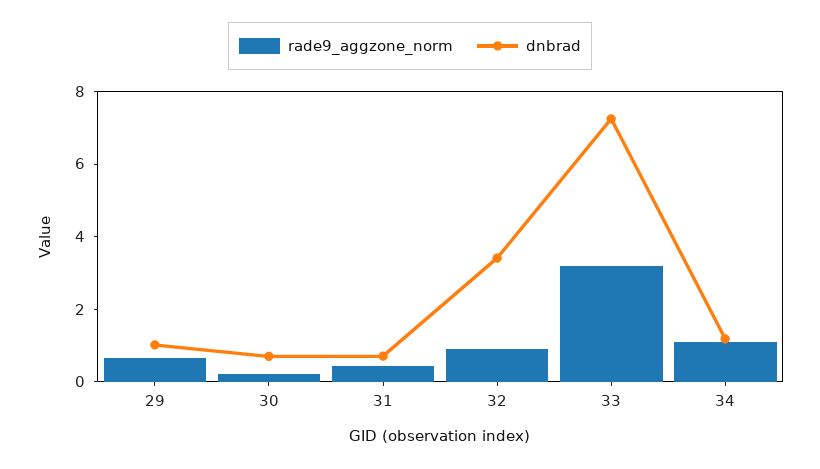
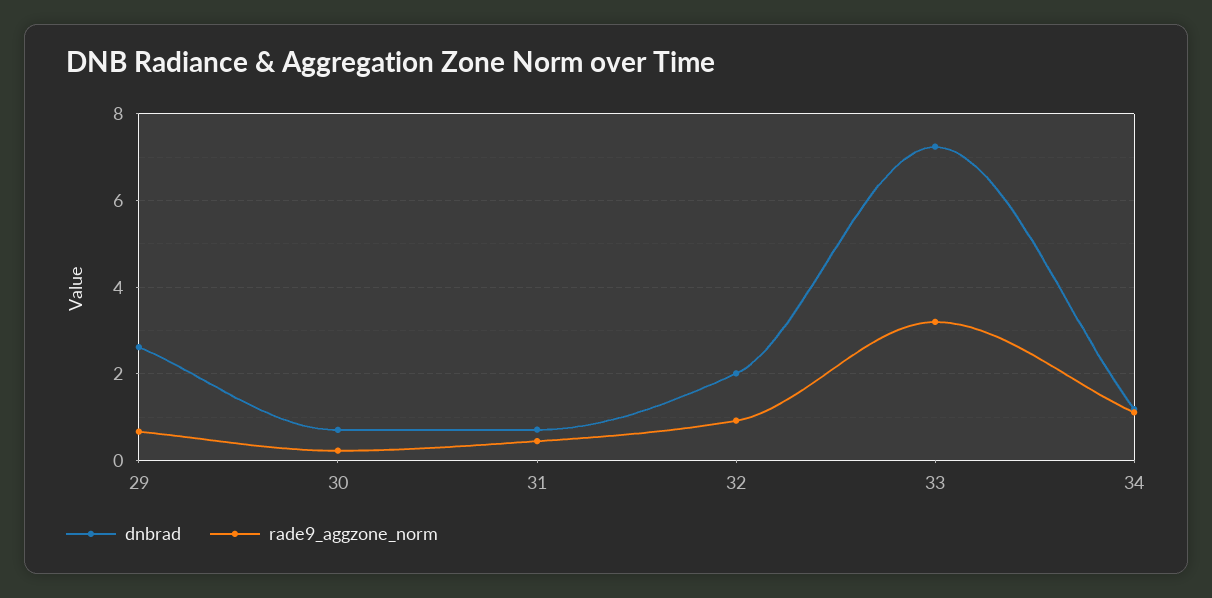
dnbrad, 29: 1 -> 2.6
dnbrad, 32: 3.5 -> 2

